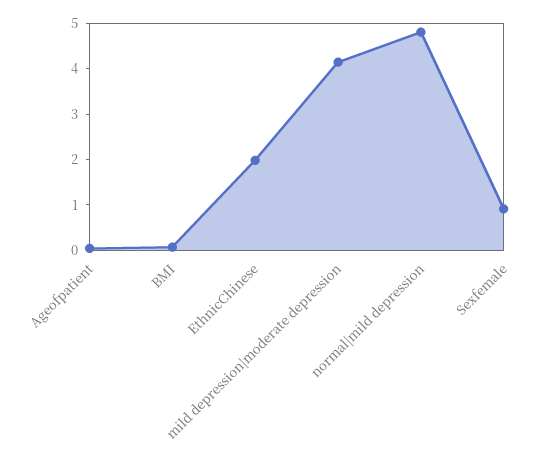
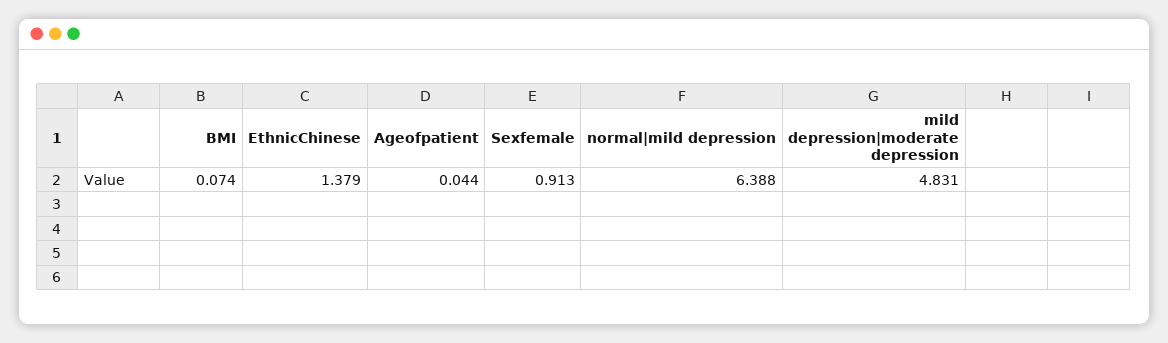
EthnicChinese: 2 -> 1.379
mild depression|moderate depression: 4.2 -> 4.831
normal|mild depression: 4.8 -> 6.388

